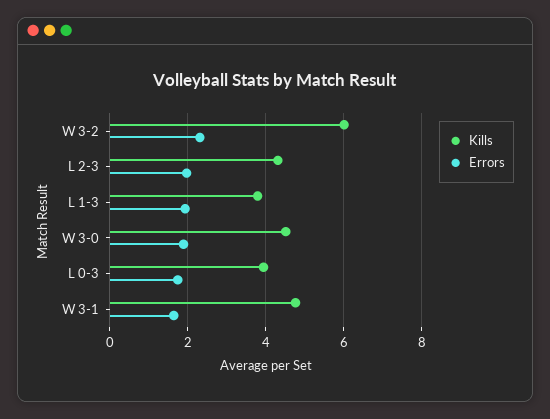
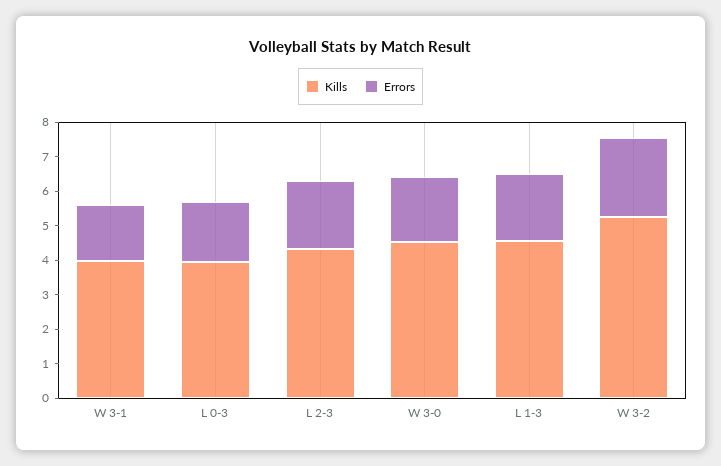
Kills, W 3-2: 6 -> 5.25
Kills, L 1-3: 3.8 -> 4.5
Kills, W 3-1: 4.8 -> 4

